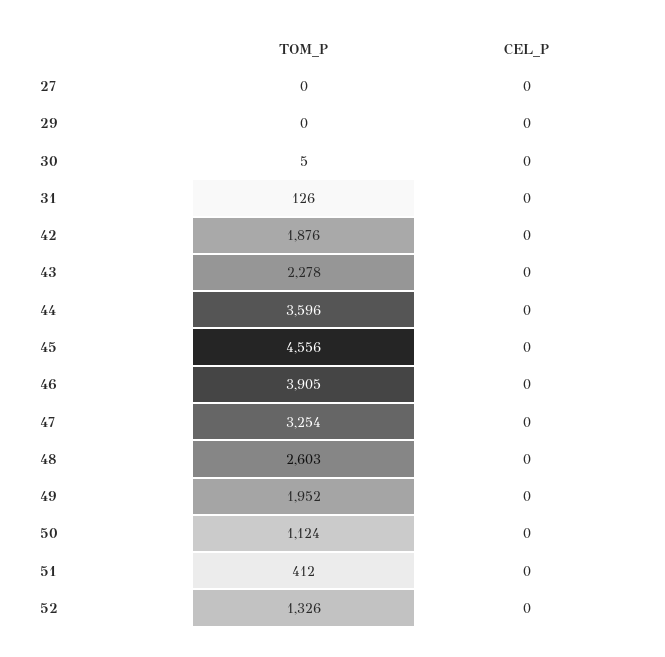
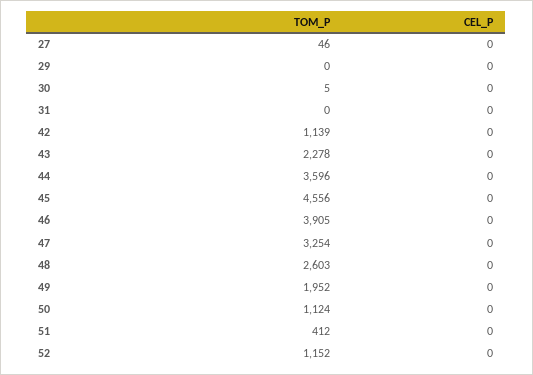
TOM_P, 27: 0 -> 46
TOM_P, 31: 126 -> 0
TOM_P, 42: 1876 -> 1139
TOM_P, 52: 1326 -> 1152

